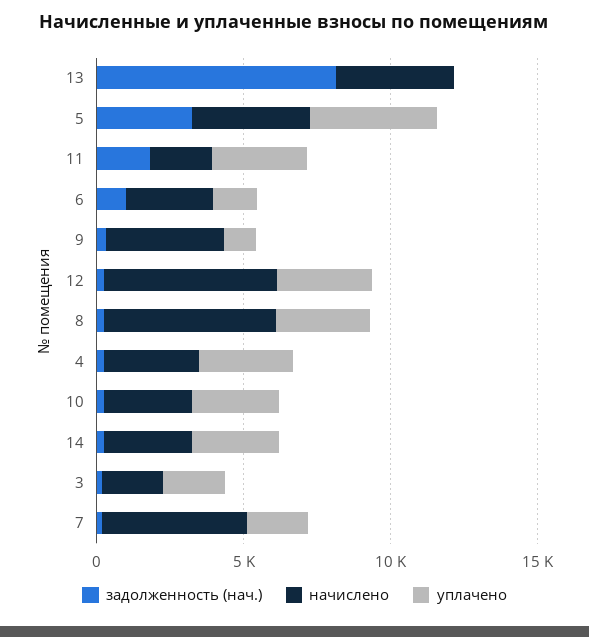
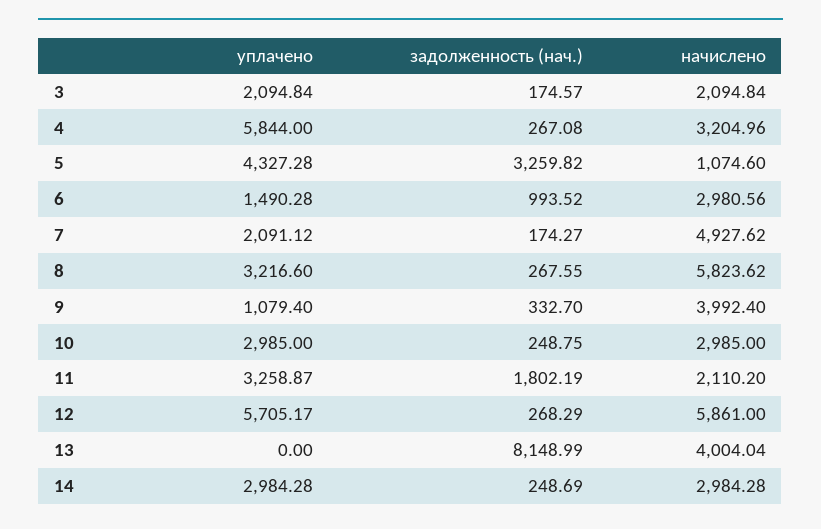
начислено, 5: 4000 -> 1074.6
уплачено, 12: 3000 -> 5705.17
уплачено, 4: 3000 -> 5844

